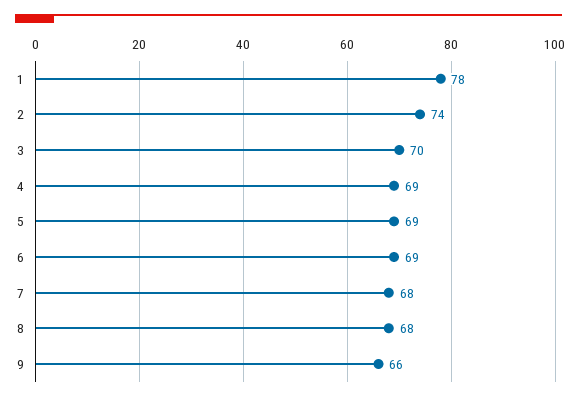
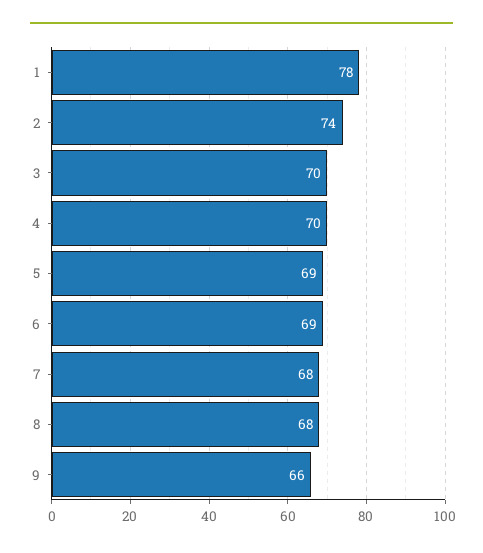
4: 69 -> 70

